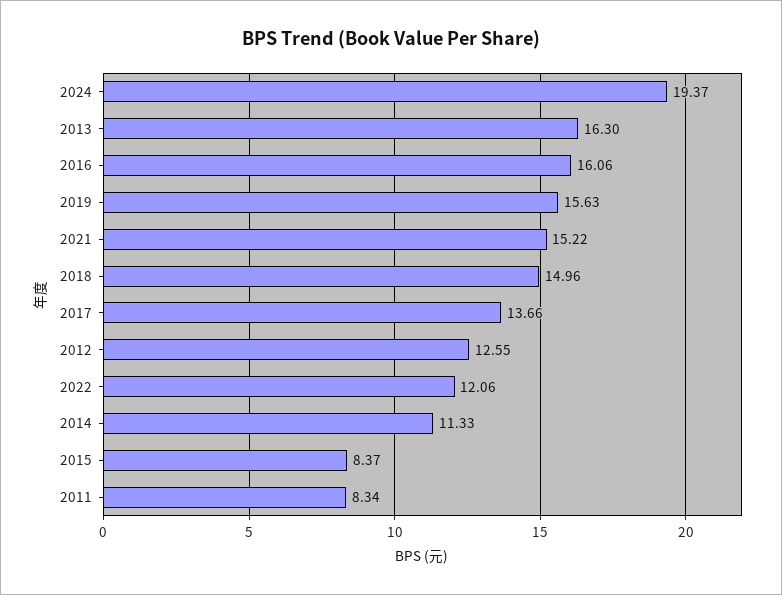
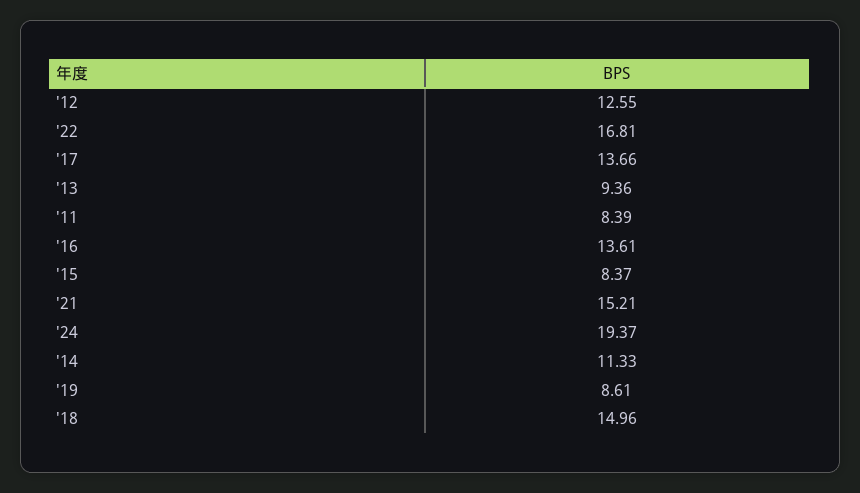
2013: 16.3 -> 9.36
2016: 16.06 -> 13.61
2019: 15.63 -> 8.61
2021: 15.22 -> 15.21
2022: 12.06 -> 16.81
2011: 8.34 -> 8.39

